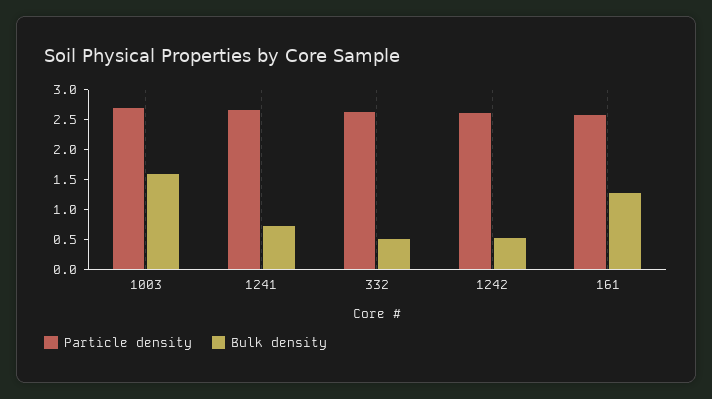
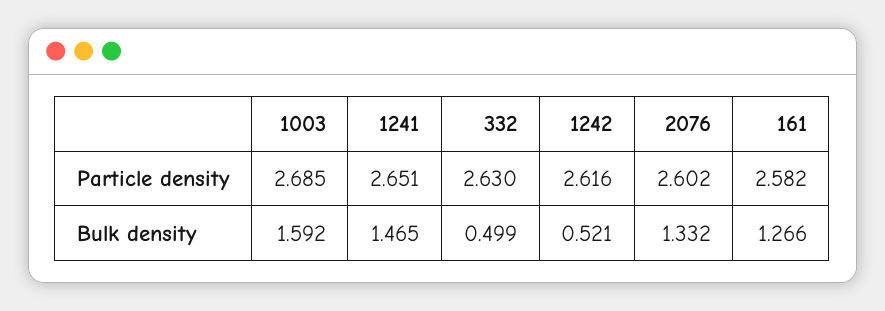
Bulk density, 1241: 0.75 -> 1.465
Particle density, 2076: none -> 2.602
Bulk density, 2076: none -> 1.332

